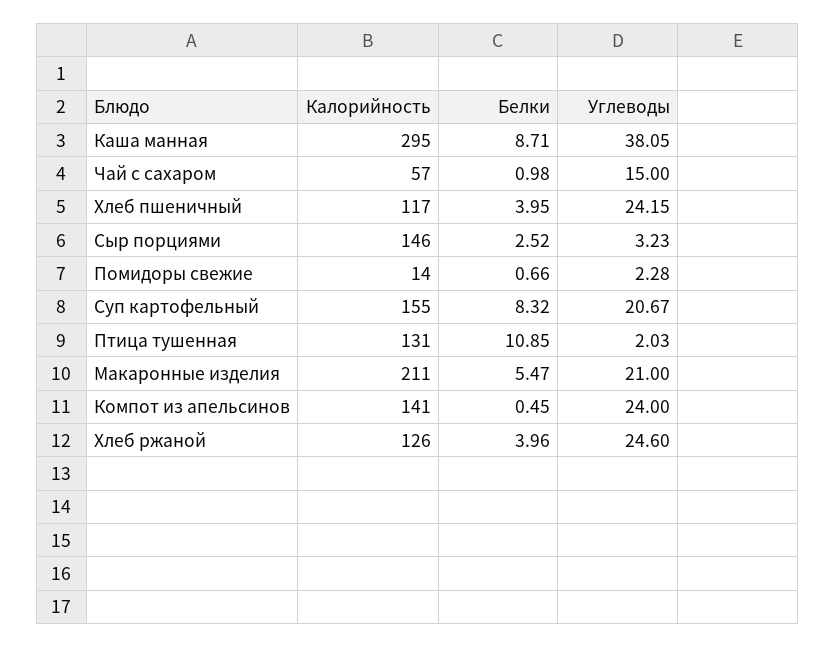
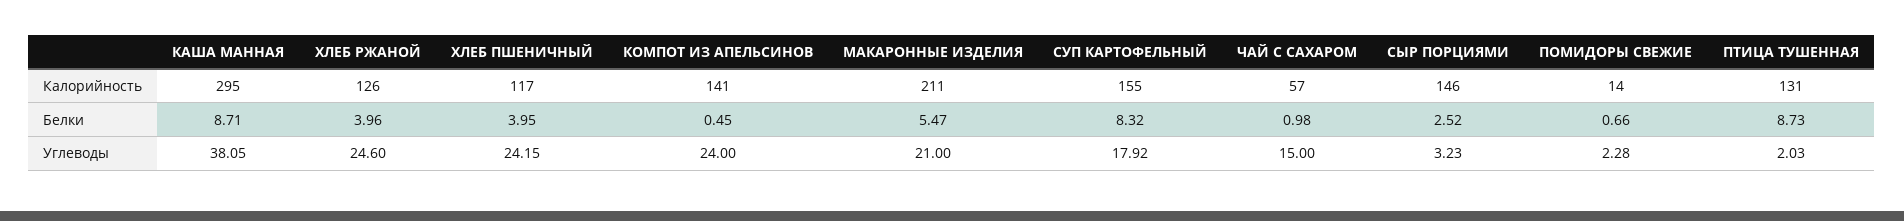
Углеводы, Суп картофельный: 20.67 -> 17.92
Белки, Птица тушенная: 10.85 -> 8.73

